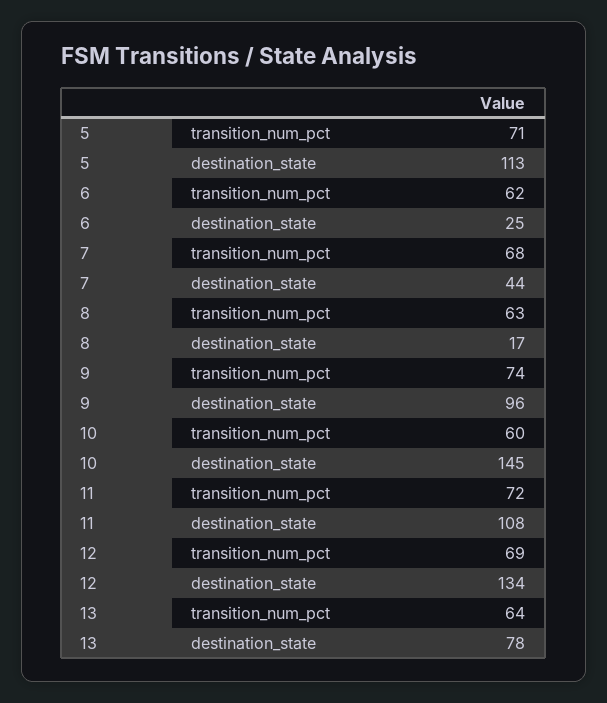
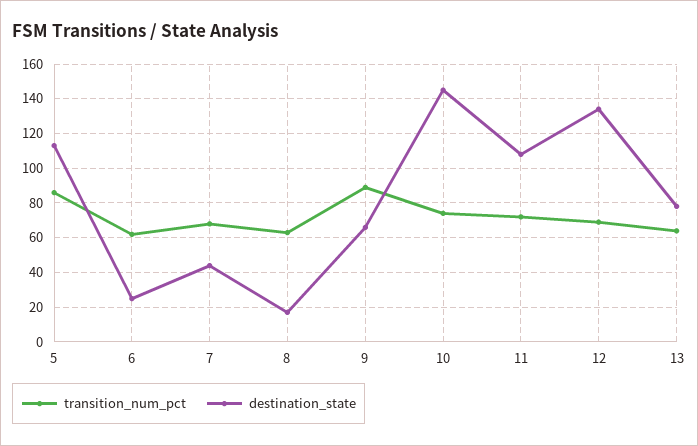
transition_num_pct, 5: 71 -> 85
transition_num_pct, 9: 74 -> 90
destination_state, 9: 96 -> 65
transition_num_pct, 10: 60 -> 75

